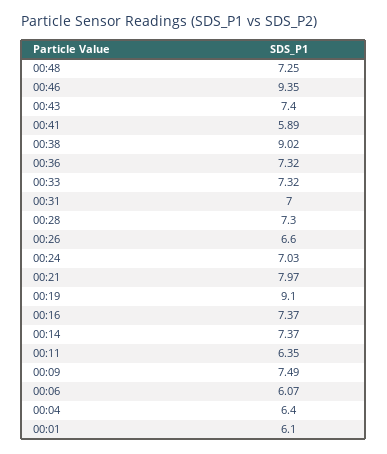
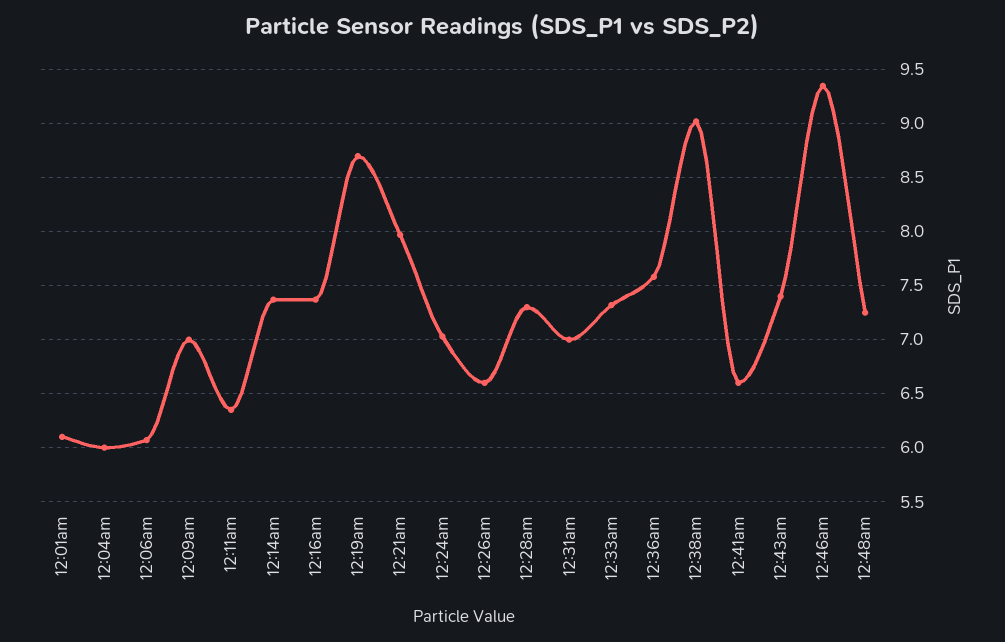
00:41: 5.89 -> 6.6
00:36: 7.32 -> 7.6
00:19: 9.1 -> 8.7
00:09: 7.49 -> 7
00:04: 6.4 -> 6

